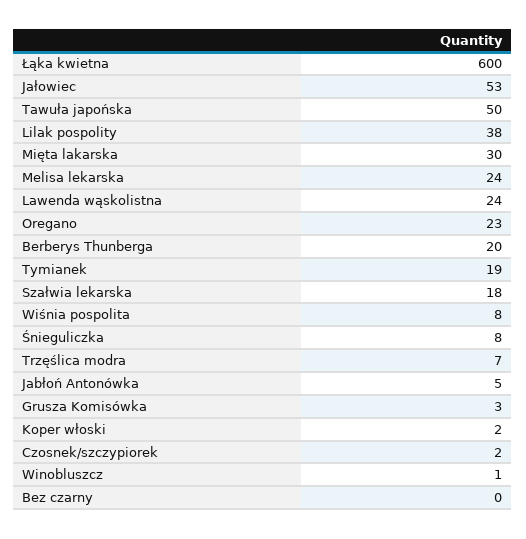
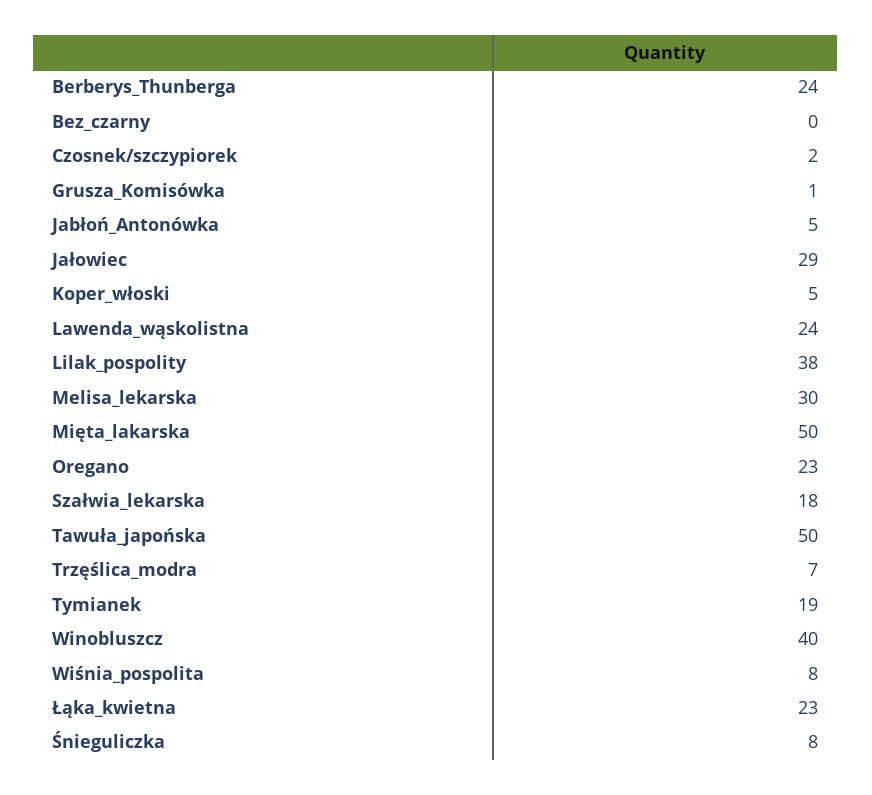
Łąka kwietna: 600 -> 23
Jałowiec: 53 -> 29
Mięta lakarska: 30 -> 50
Melisa lekarska: 24 -> 30
Berberys Thunberga: 20 -> 24
Grusza Komisówka: 3 -> 1
Koper włoski: 2 -> 5
Winobluszcz: 1 -> 40

